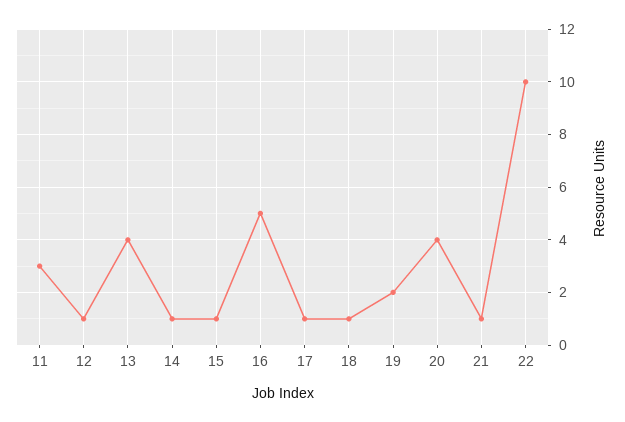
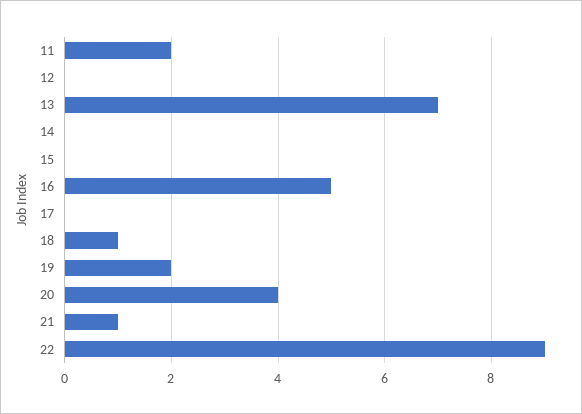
11: 3 -> 2
12: 1 -> 0
13: 4 -> 7
14: 1 -> 0
15: 1 -> 0
17: 1 -> 0
22: 10 -> 9

